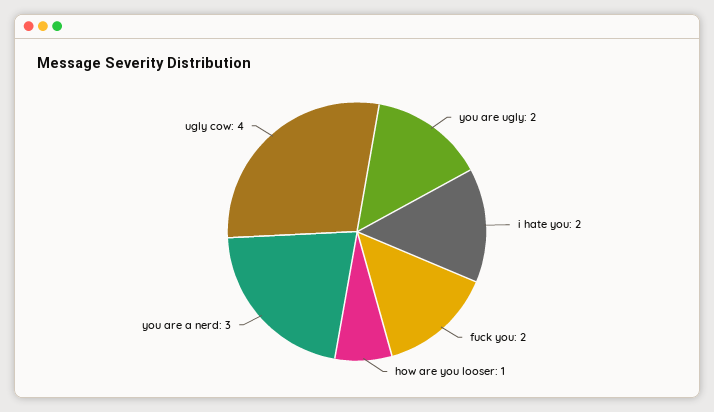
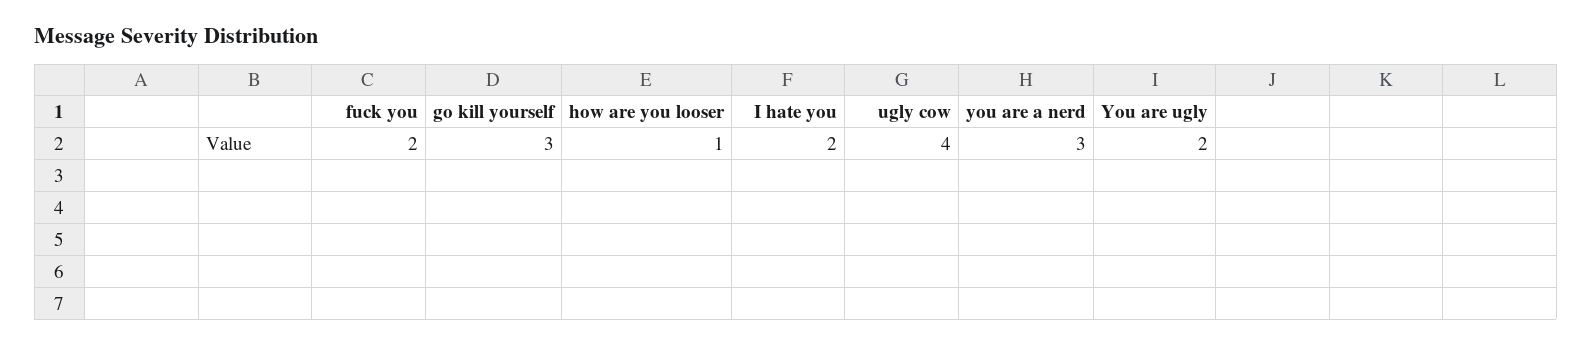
go kill yourself: none -> 3

